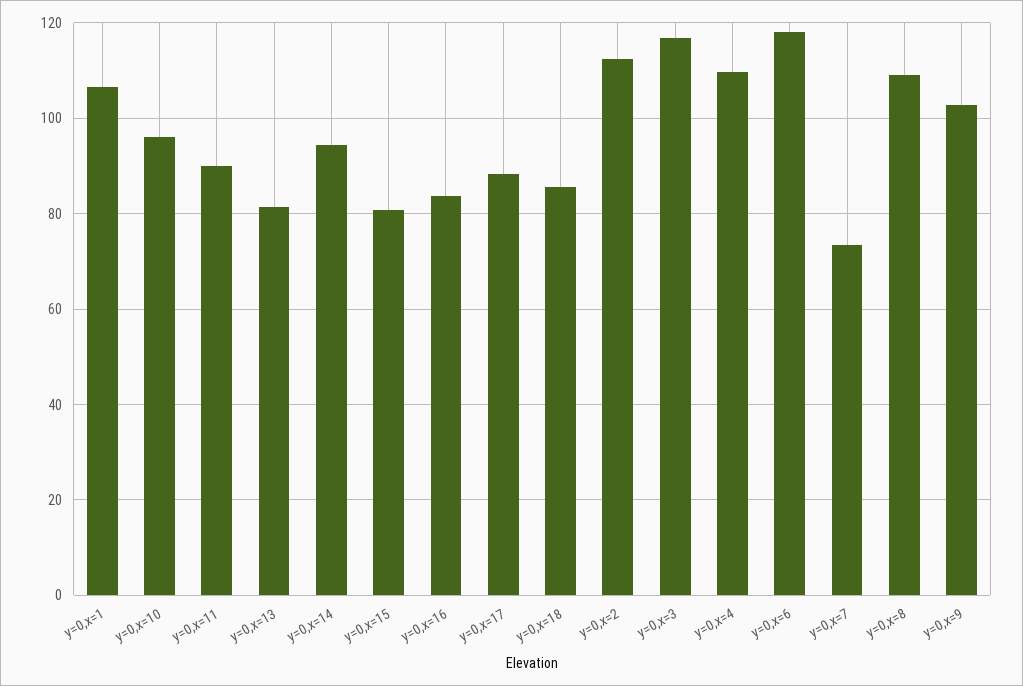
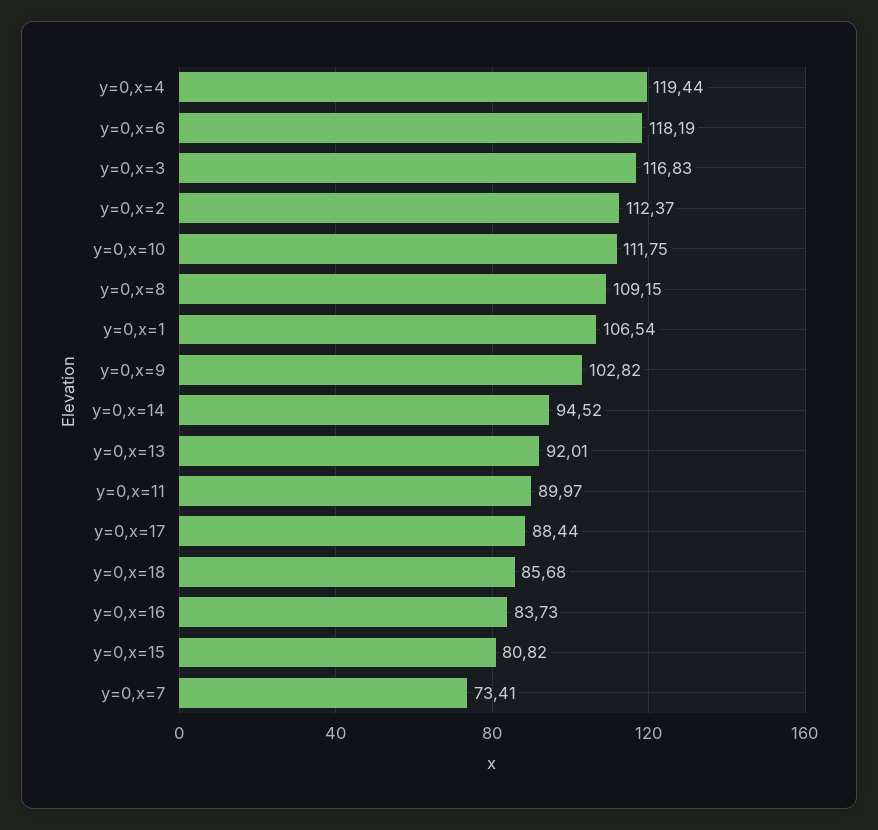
y=0,x=10: 96 -> 111.75
y=0,x=13: 82 -> 92.01
y=0,x=4: 110 -> 119.44

